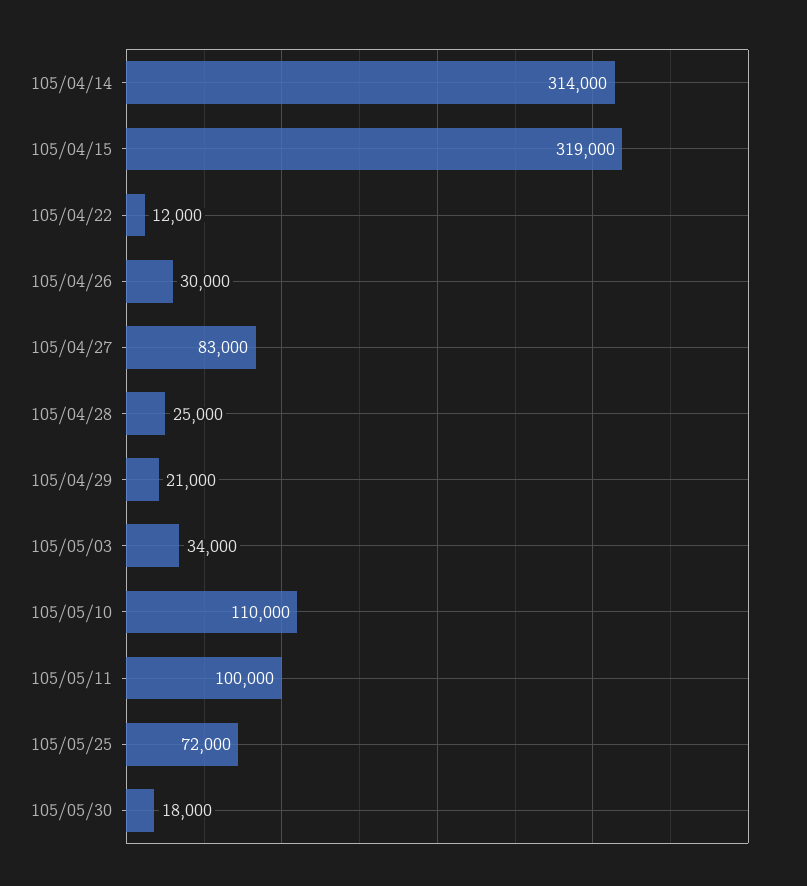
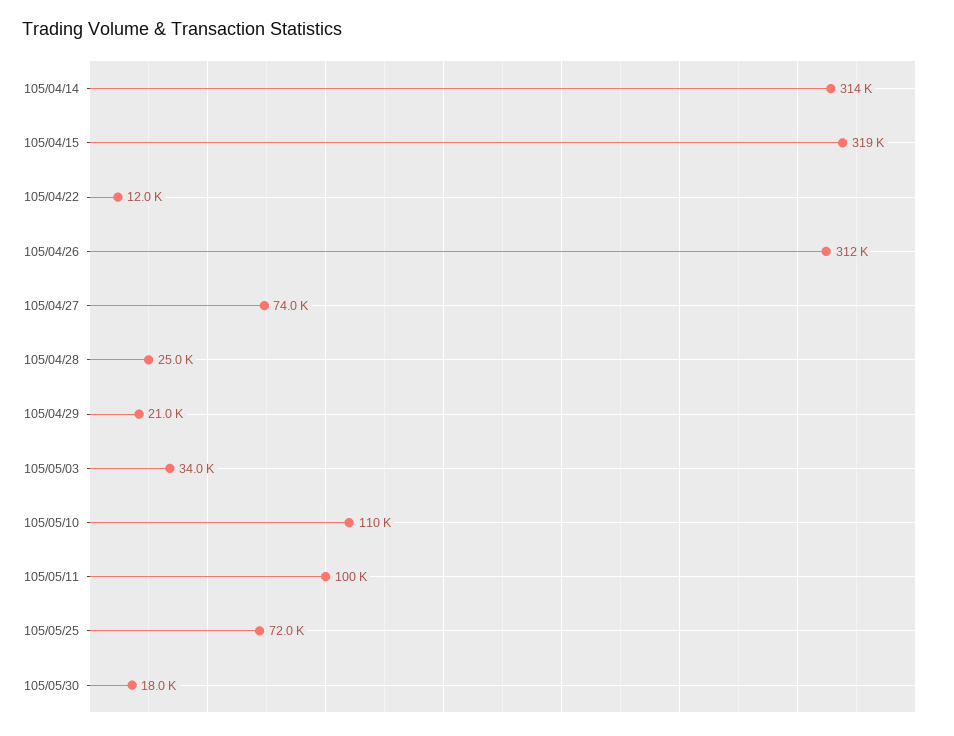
105/04/26: 30000 -> 312000
105/04/27: 83000 -> 74000

